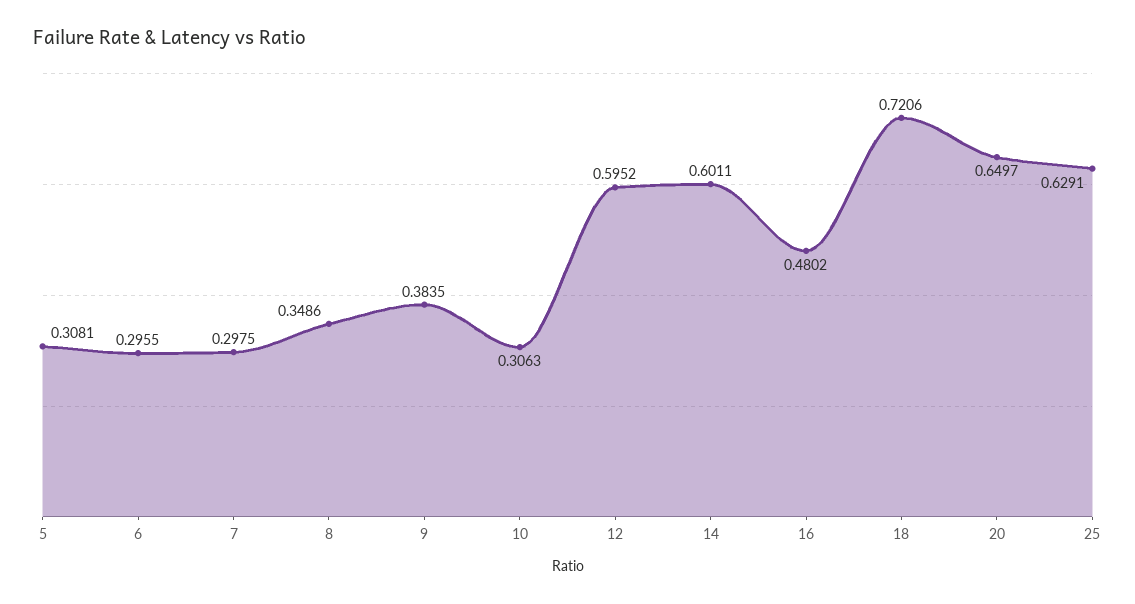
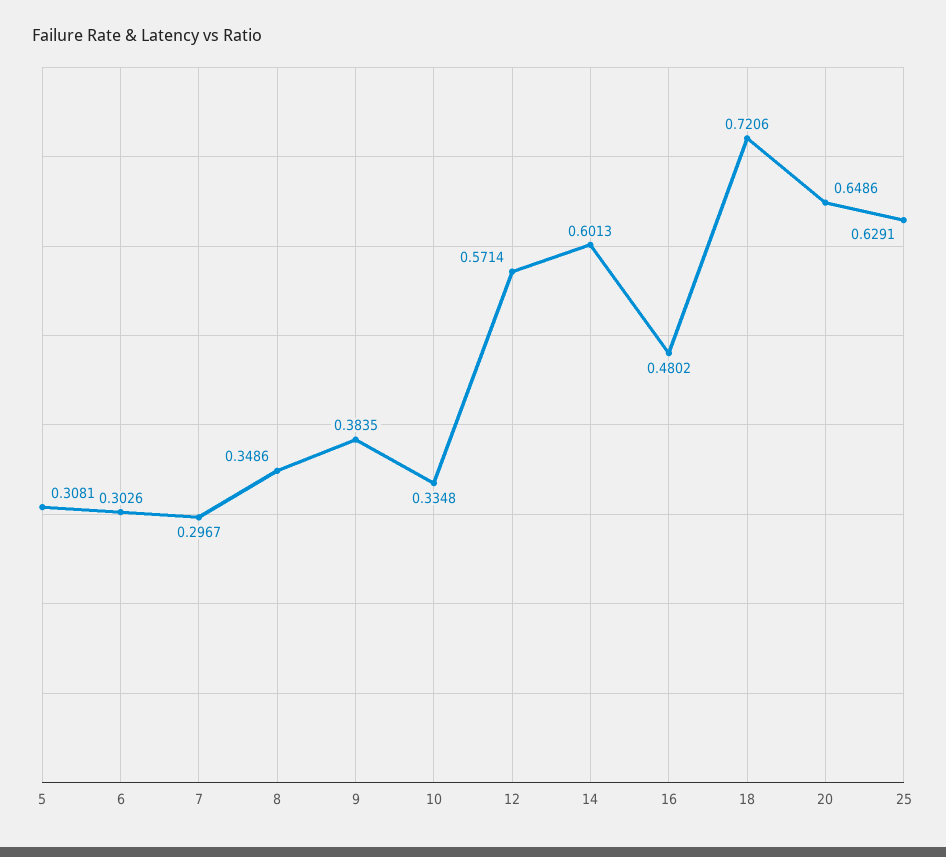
6: 0.2955 -> 0.3026
7: 0.2975 -> 0.2967
10: 0.3063 -> 0.3348
12: 0.5952 -> 0.5714
14: 0.6011 -> 0.6013
20: 0.6497 -> 0.6486

